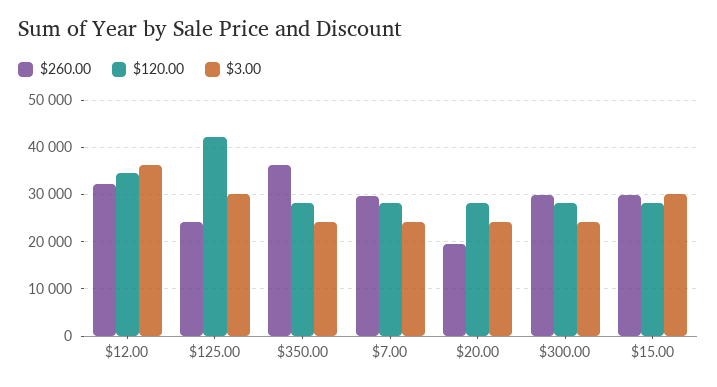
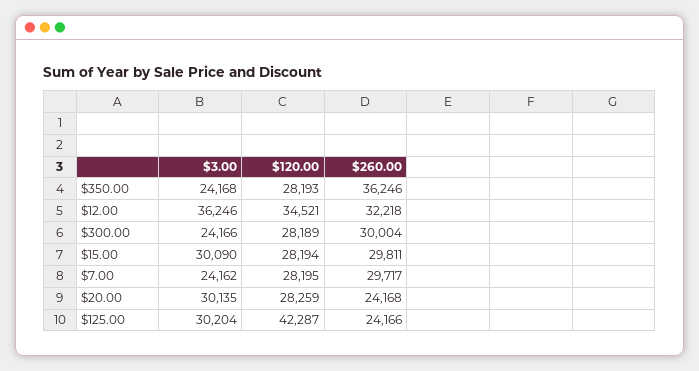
$260.00, $20.00: 20000 -> 24168
$3.00, $20.00: 24000 -> 30135

